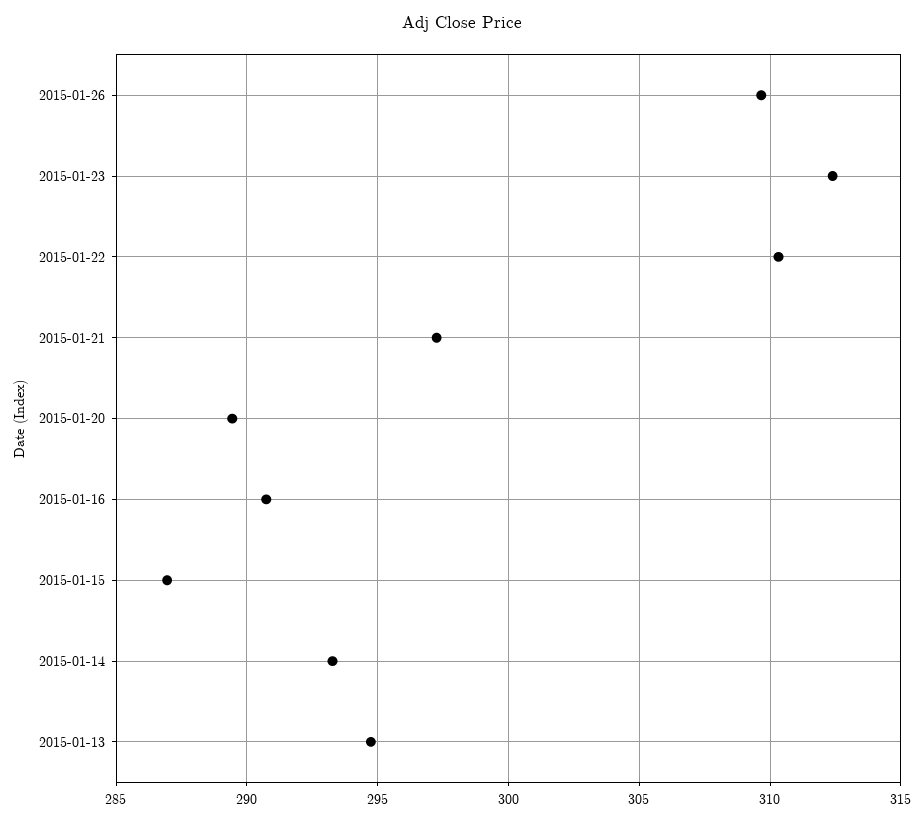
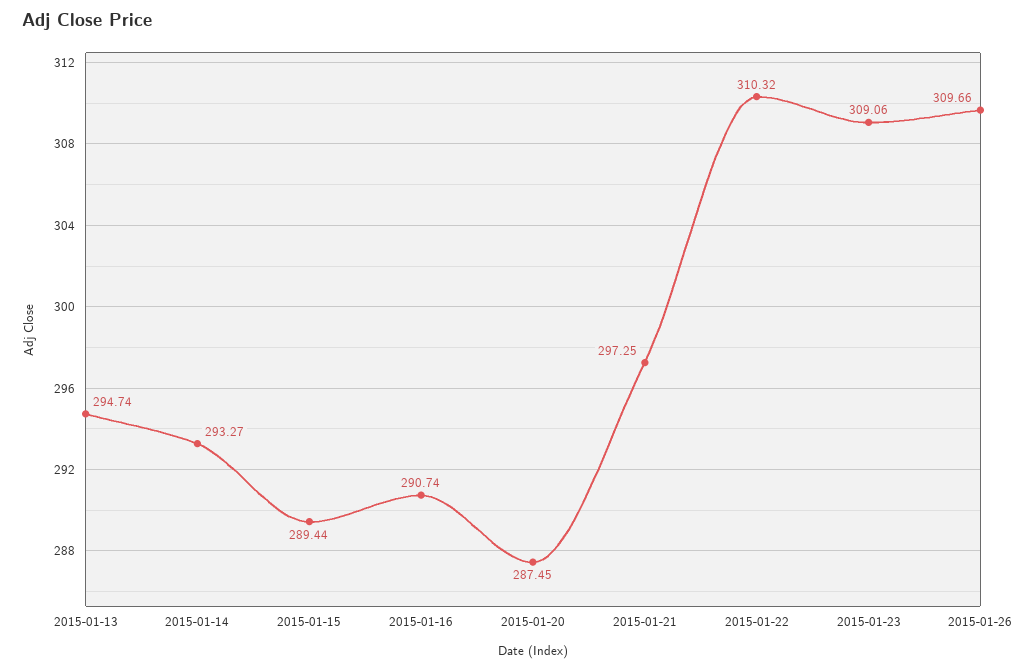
2015-01-23: 312.5 -> 309.06
2015-01-20: 289.5 -> 287.45
2015-01-15: 287 -> 289.44

